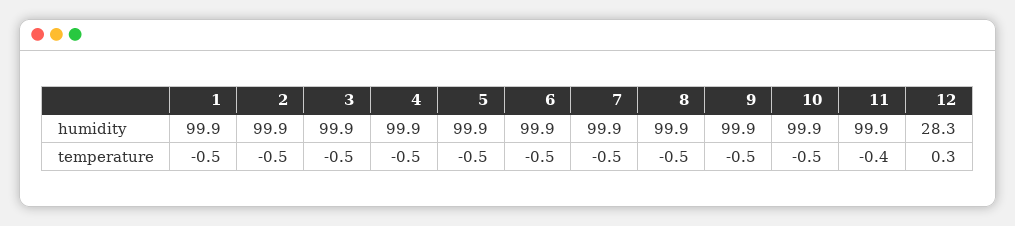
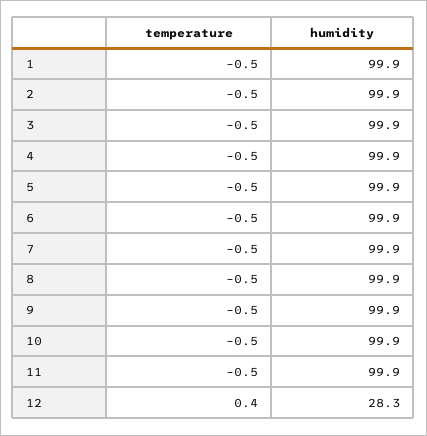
11, temperature: -0.4 -> -0.5
12, temperature: 0.3 -> 0.4

